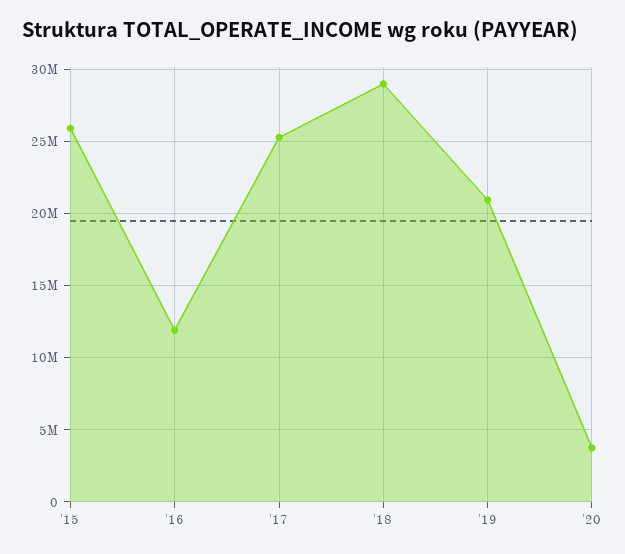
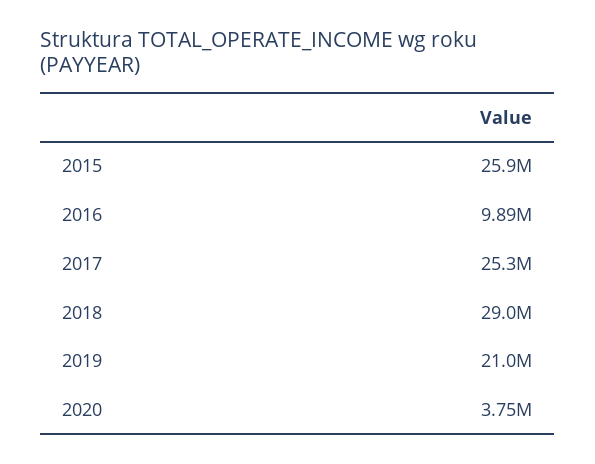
'16: 12000000 -> 9890000

